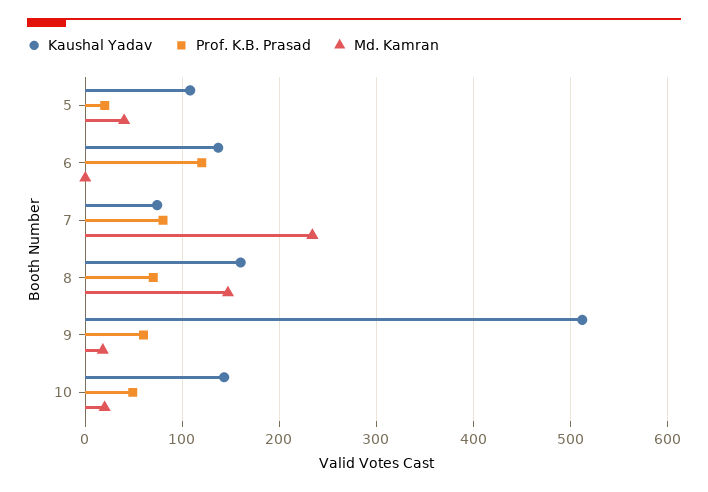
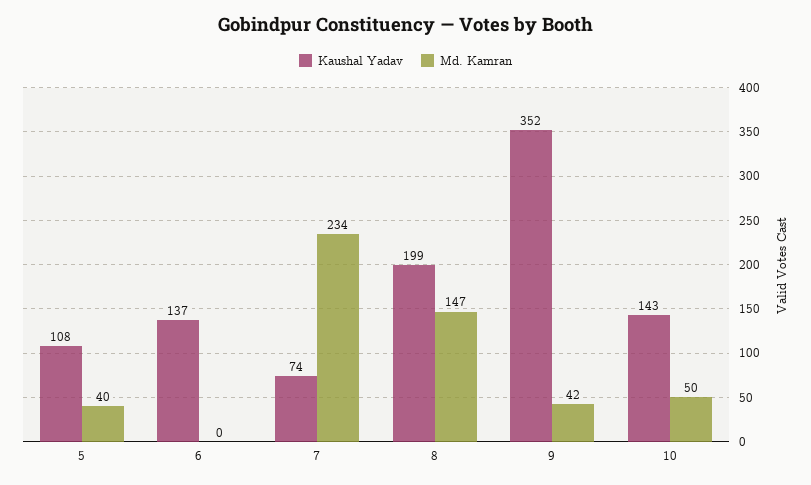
Prof. K.B. Prasad, 5: 20 -> none
Prof. K.B. Prasad, 6: 120 -> none
Prof. K.B. Prasad, 7: 80 -> none
Kaushal Yadav, 8: 160 -> 199
Prof. K.B. Prasad, 8: 70 -> none
Kaushal Yadav, 9: 510 -> 352
Prof. K.B. Prasad, 9: 60 -> none
Md. Kamran, 9: 20 -> 42
Prof. K.B. Prasad, 10: 50 -> none
Md. Kamran, 10: 20 -> 50

